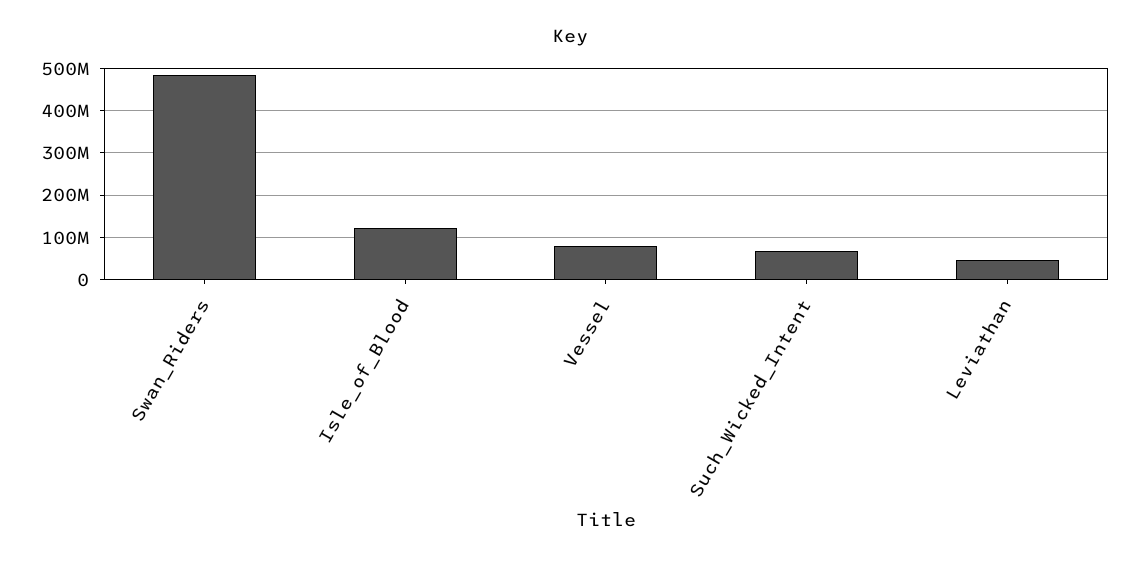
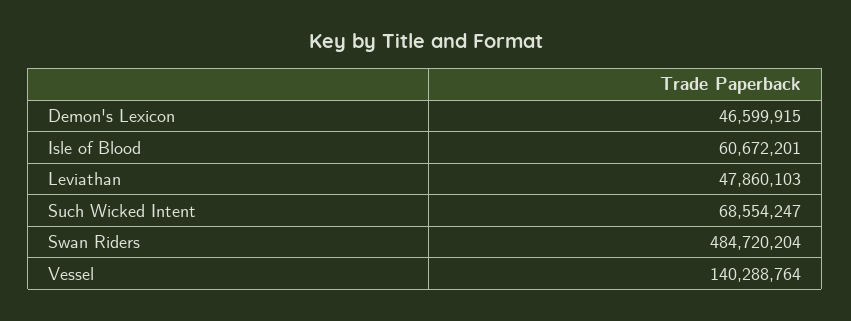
Isle_of_Blood: 120000000 -> 60672201
Vessel: 80000000 -> 140288764
Demon's Lexicon: none -> 46599915

